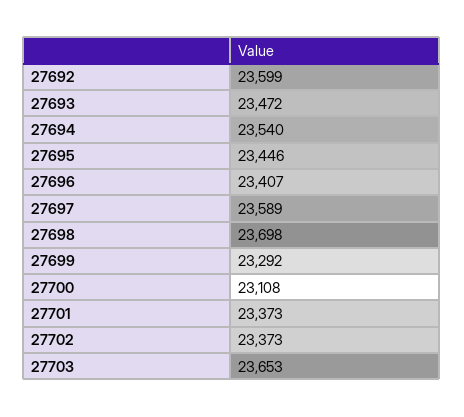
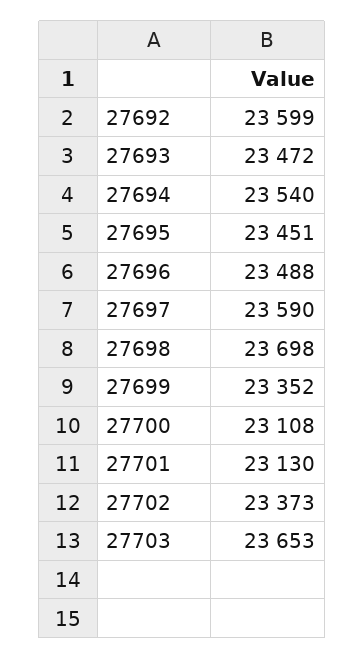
27695: 23446 -> 23451
27696: 23407 -> 23488
27697: 23589 -> 23590
27699: 23292 -> 23352
27701: 23373 -> 23130

